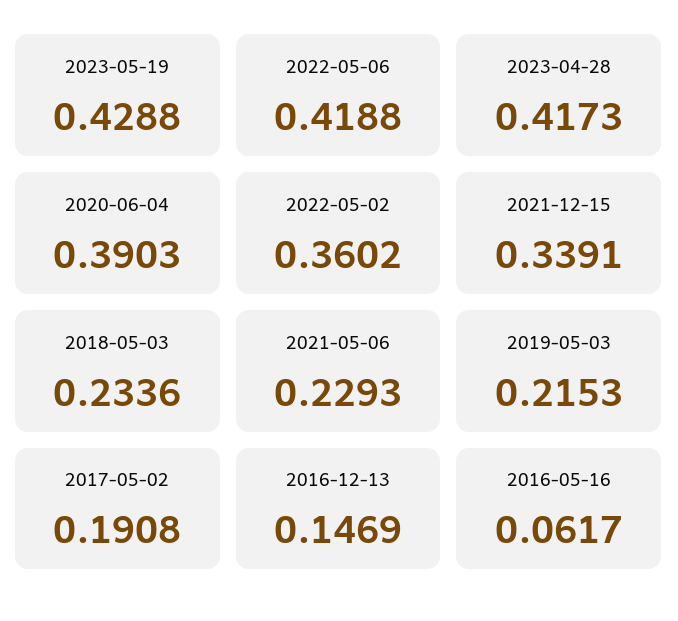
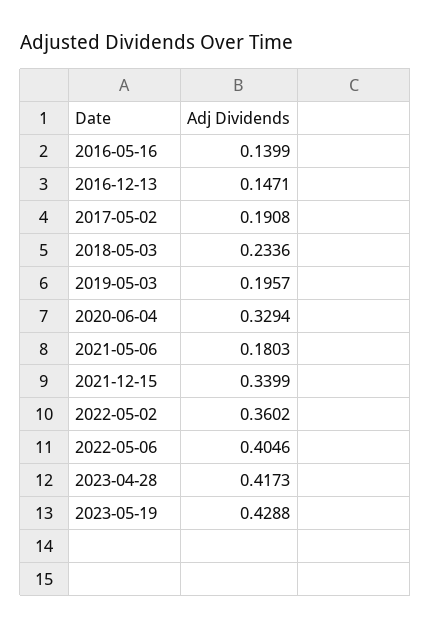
2022-05-06: 0.4188 -> 0.4046
2020-06-04: 0.3903 -> 0.3294
2021-12-15: 0.3391 -> 0.3399
2021-05-06: 0.2293 -> 0.1803
2019-05-03: 0.2153 -> 0.1957
2016-12-13: 0.1469 -> 0.1471
2016-05-16: 0.0617 -> 0.1399

